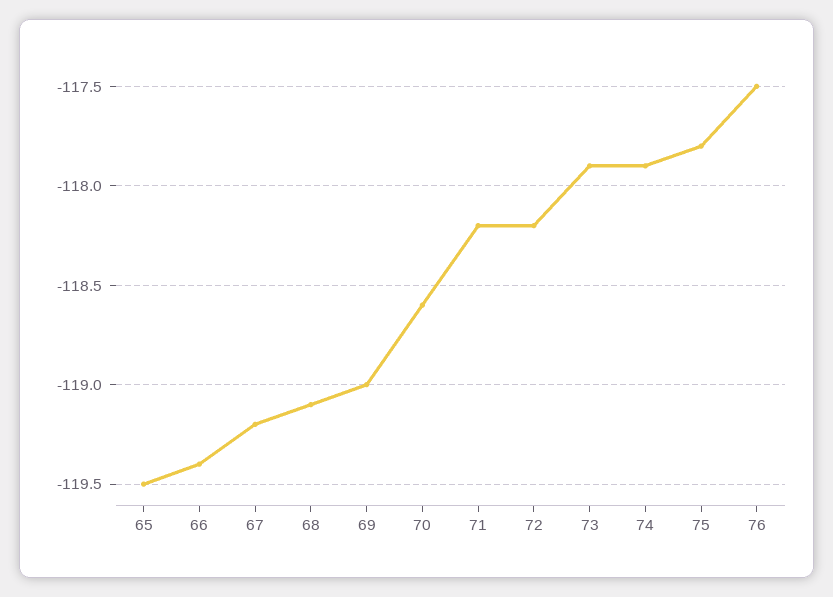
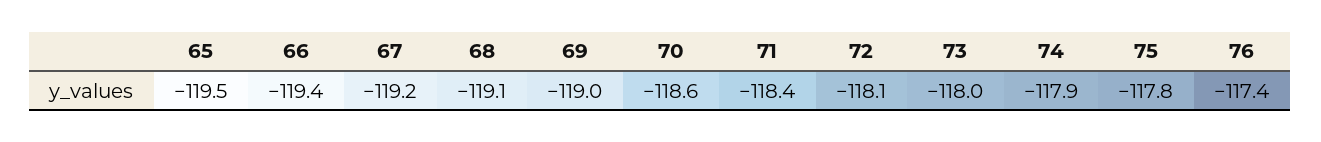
71: -118.2 -> -118.4
72: -118.2 -> -118.1
73: -117.9 -> -118
76: -117.5 -> -117.4

